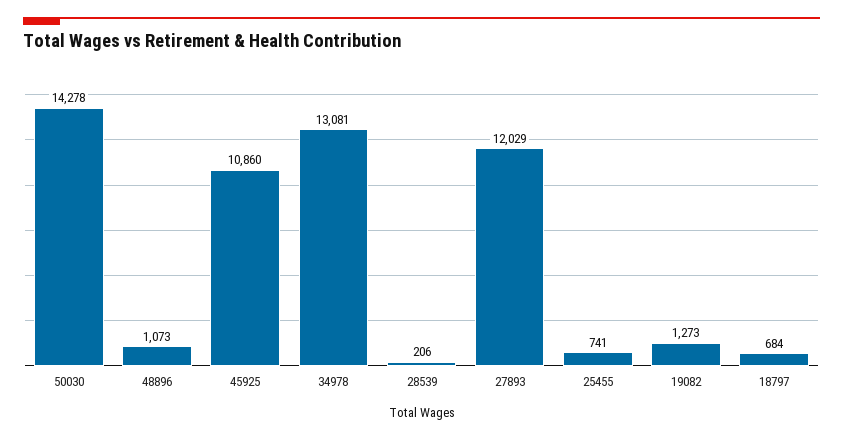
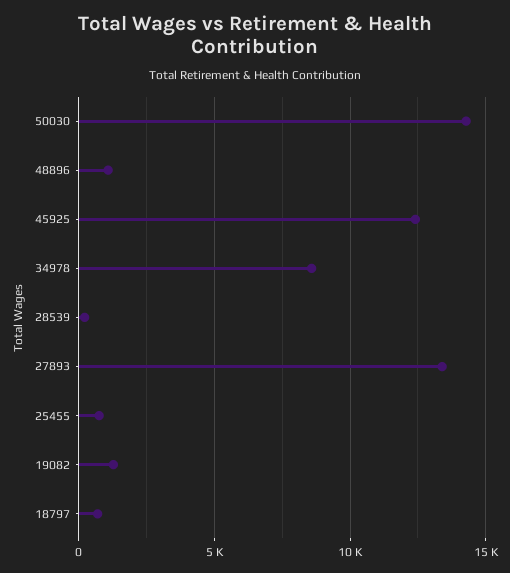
45925: 10860 -> 12500
34978: 13081 -> 8500
27893: 12029 -> 13500

